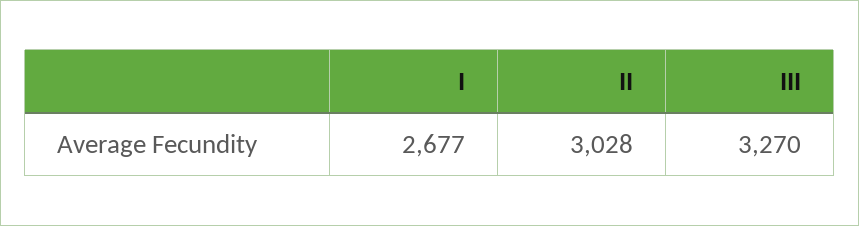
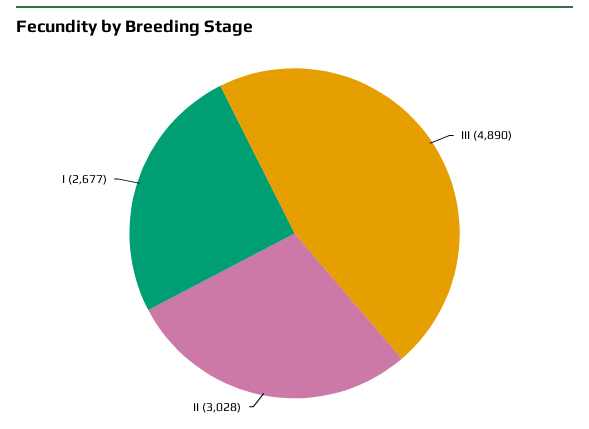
III: 3270 -> 4890

